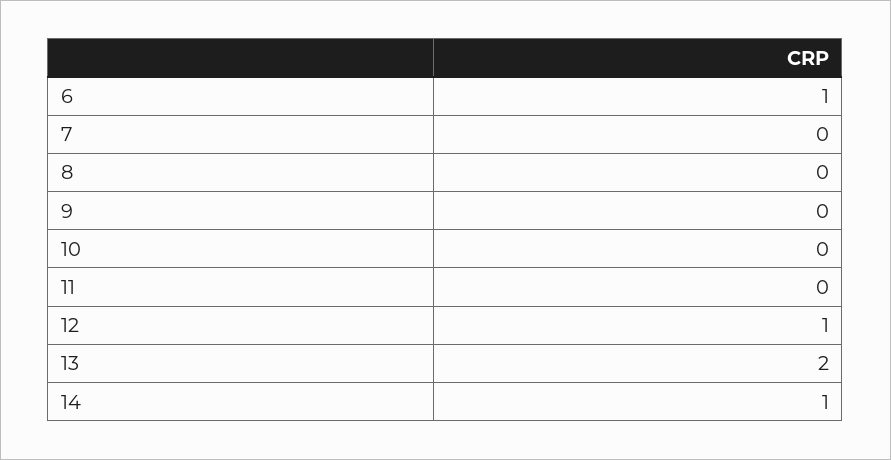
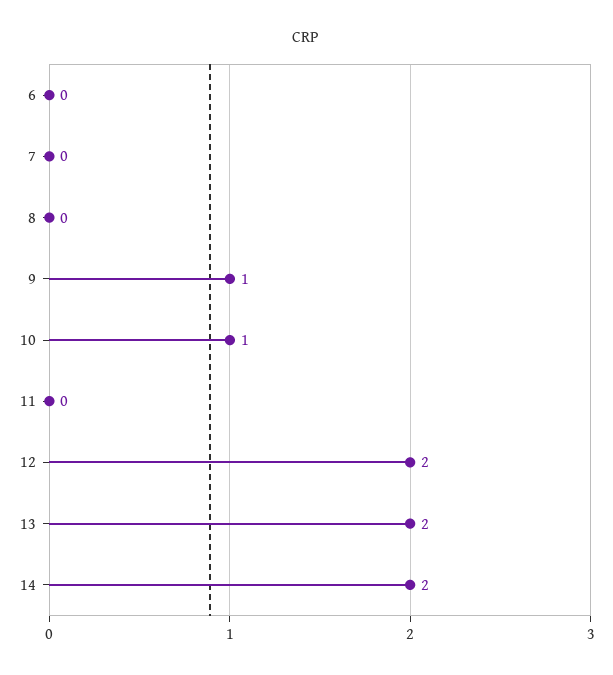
6: 1 -> 0
9: 0 -> 1
10: 0 -> 1
12: 1 -> 2
14: 1 -> 2

